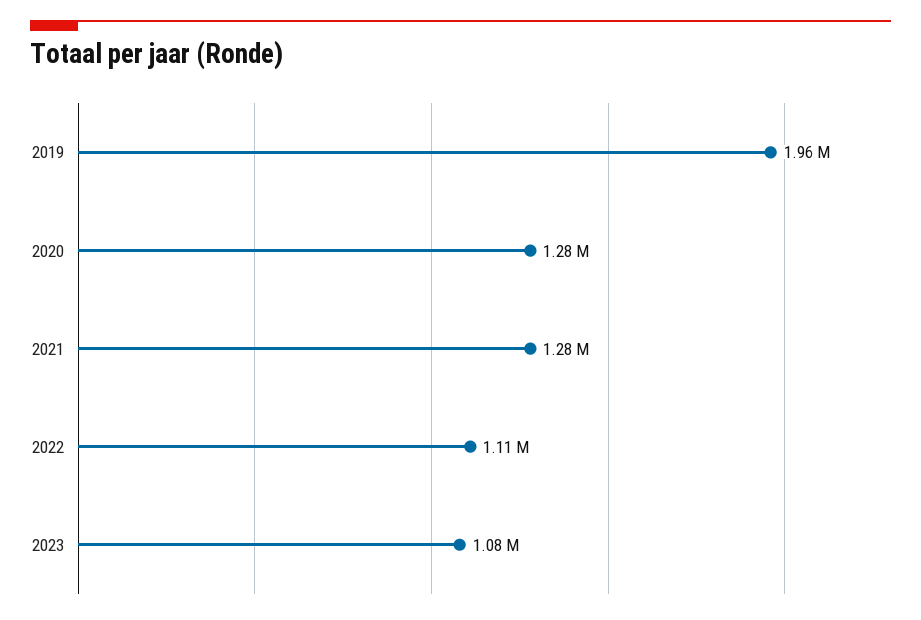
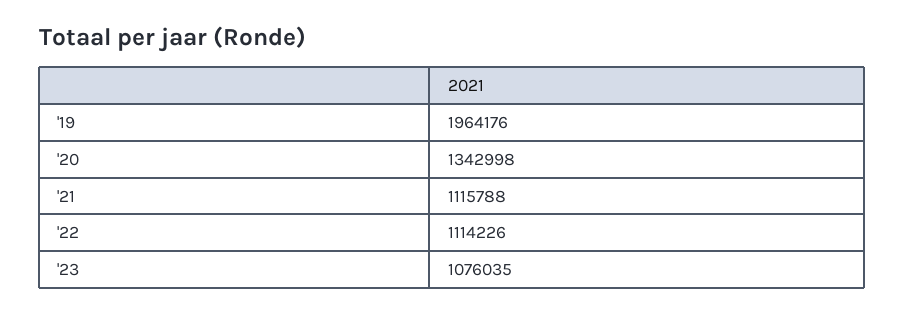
2020: 1280000 -> 1342998
2021: 1280000 -> 1115788

